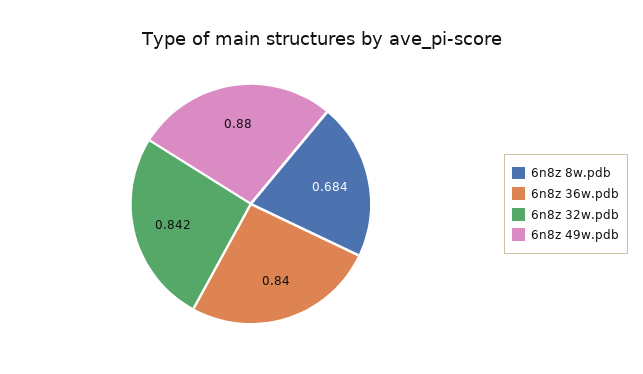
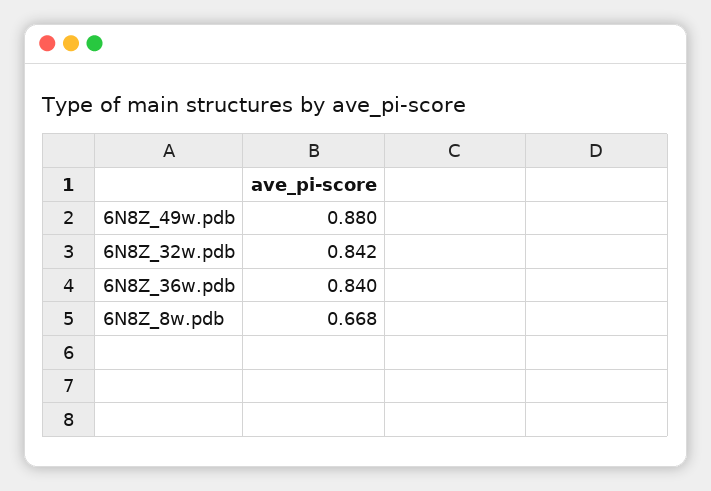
6n8z 8w.pdb: 0.684 -> 0.668

